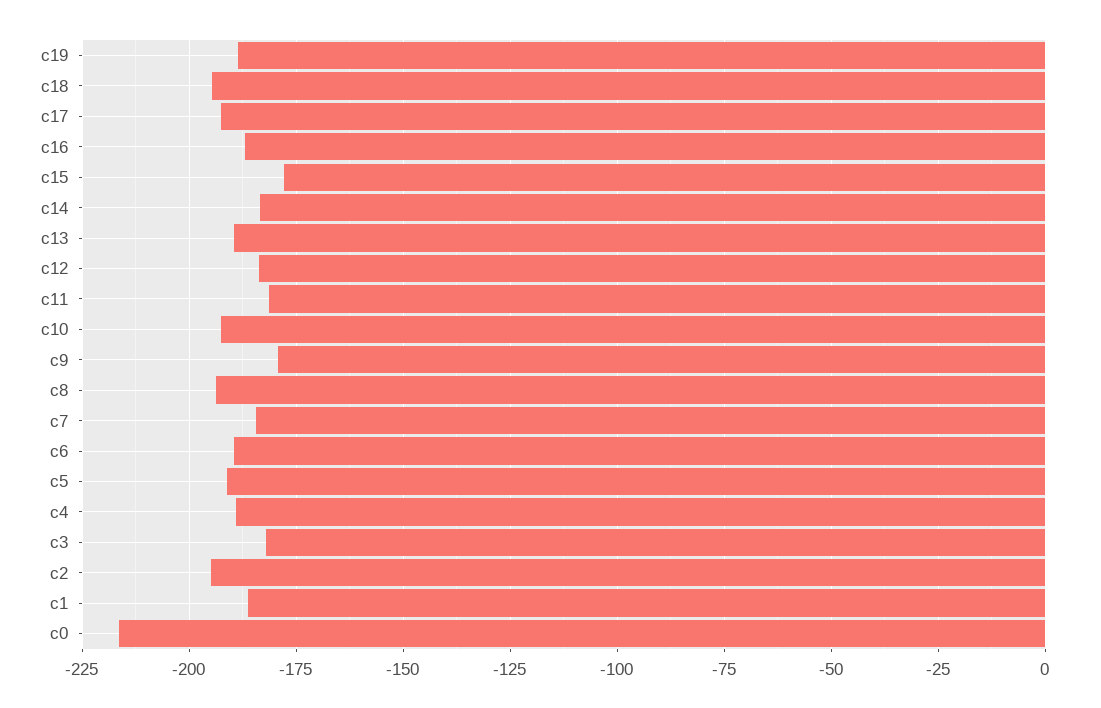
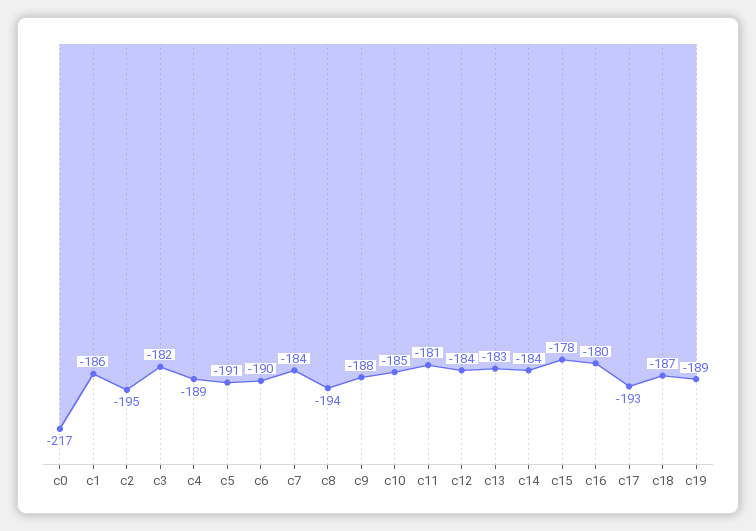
c18: -195 -> -187
c16: -187.5 -> -180
c13: -190 -> -183
c10: -192.5 -> -185
c9: -180 -> -188

